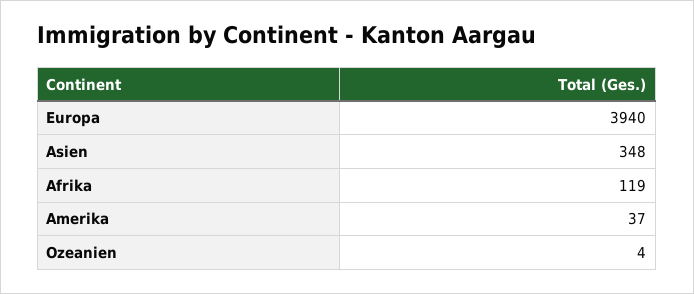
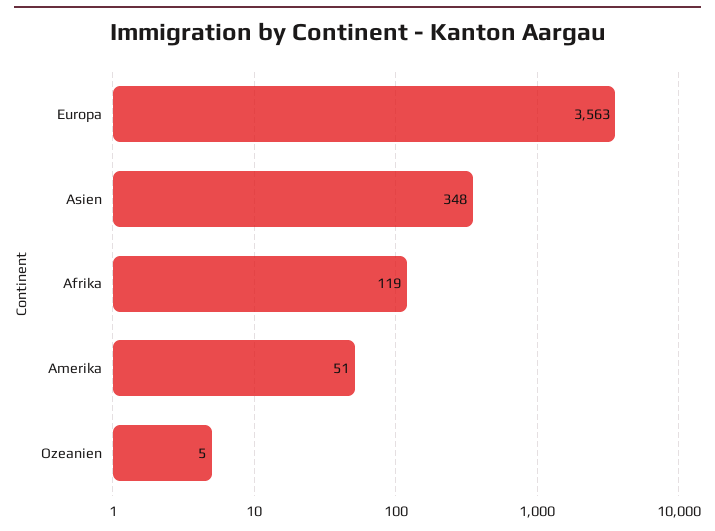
Europa: 3940 -> 3563
Amerika: 37 -> 51
Ozeanien: 4 -> 5

